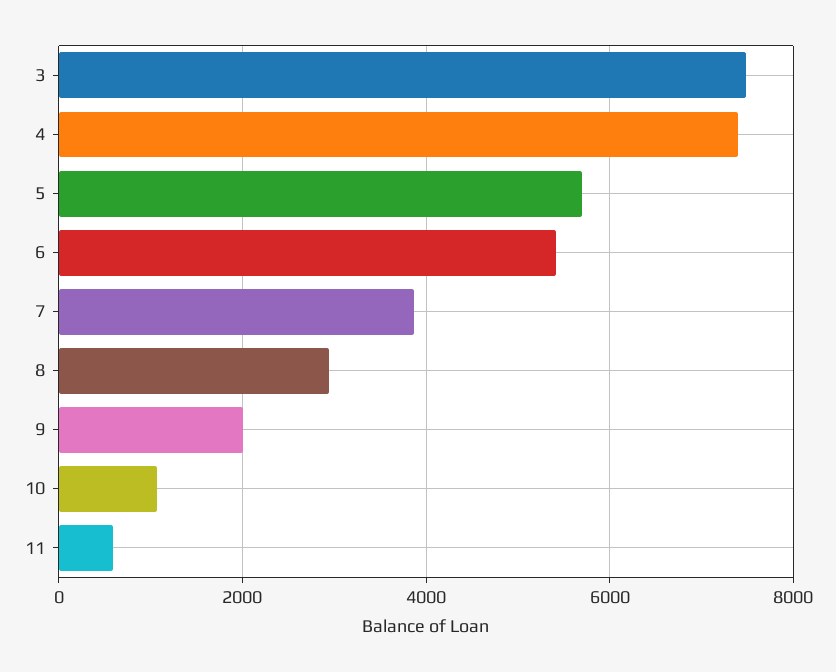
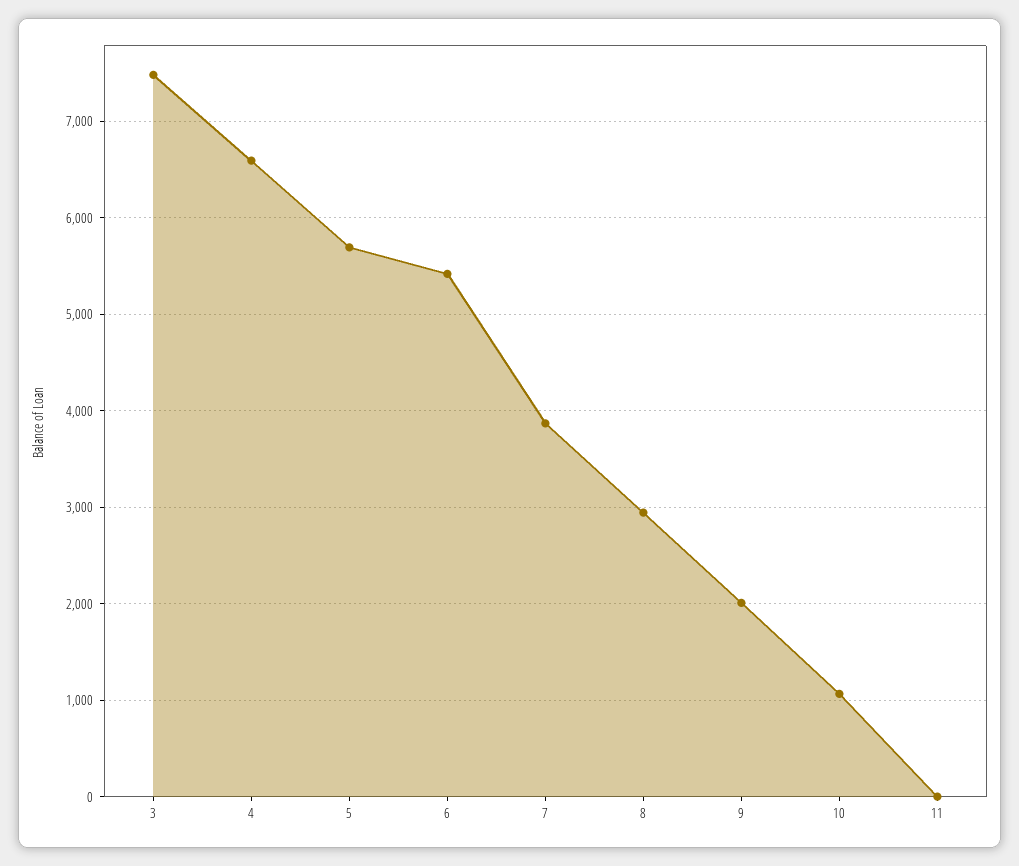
4: 7400 -> 6600
11: 600 -> 0

